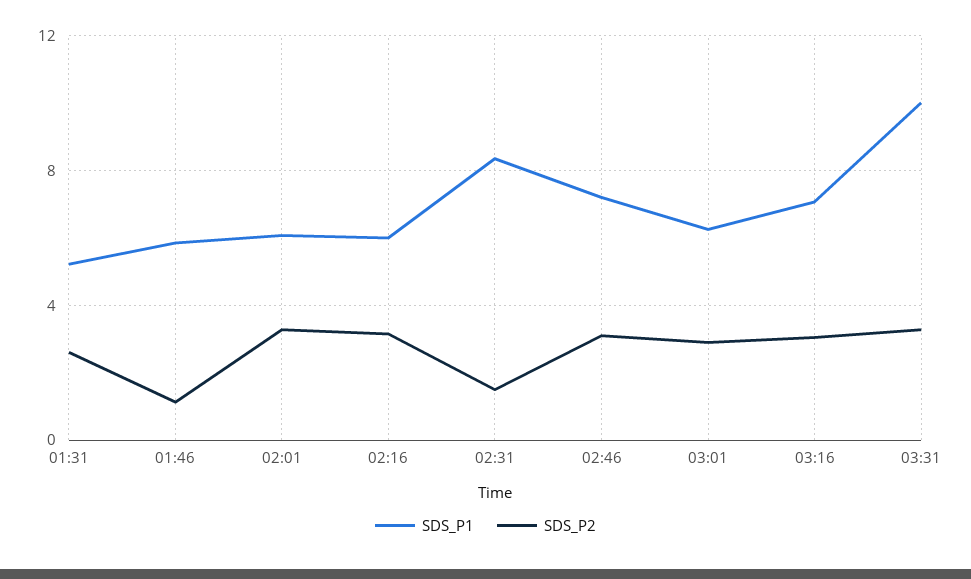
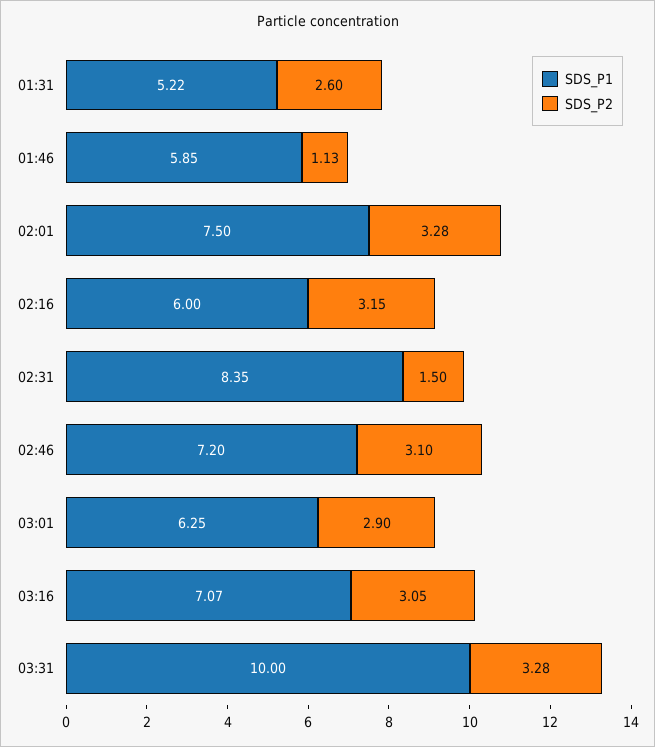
SDS_P1, 02:01: 6 -> 7.5

